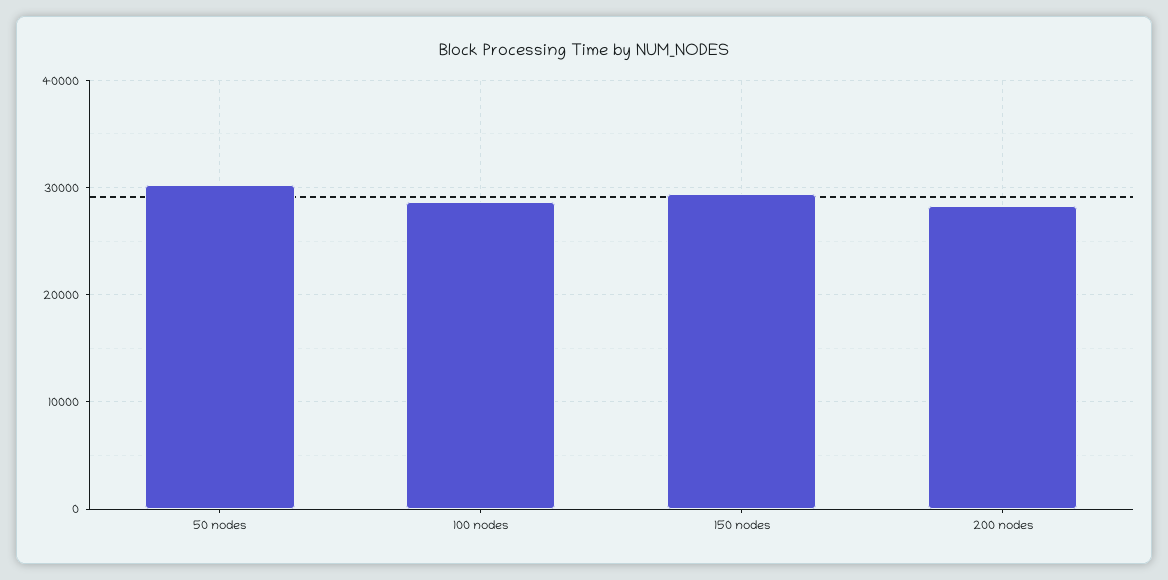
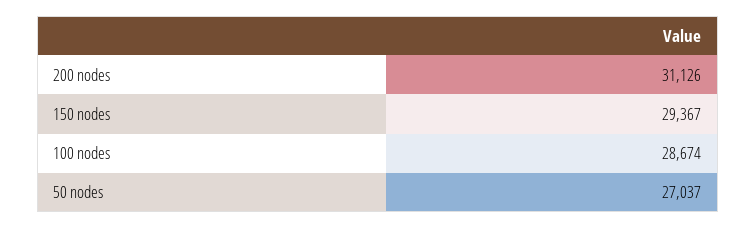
50 nodes: 30000 -> 27037
200 nodes: 28000 -> 31126

